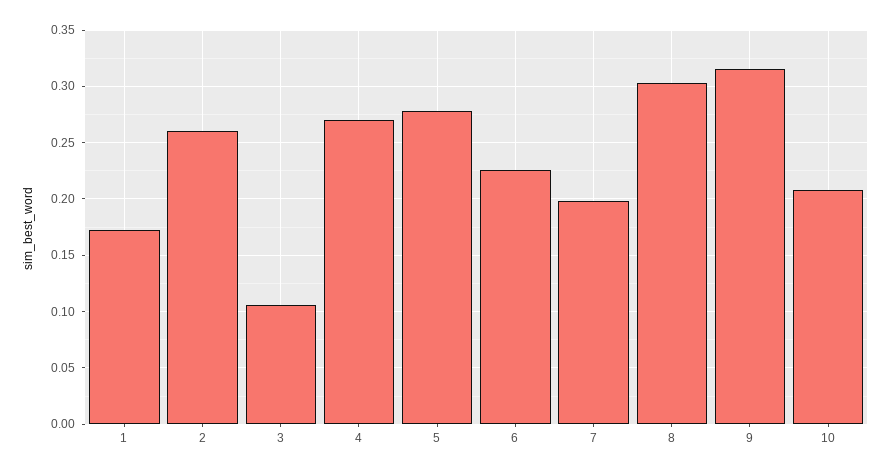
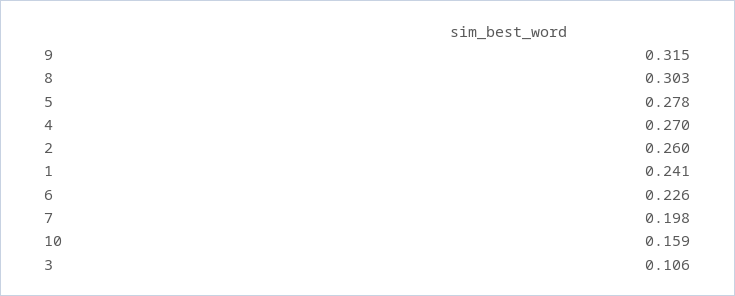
1: 0.17 -> 0.241
10: 0.21 -> 0.159

